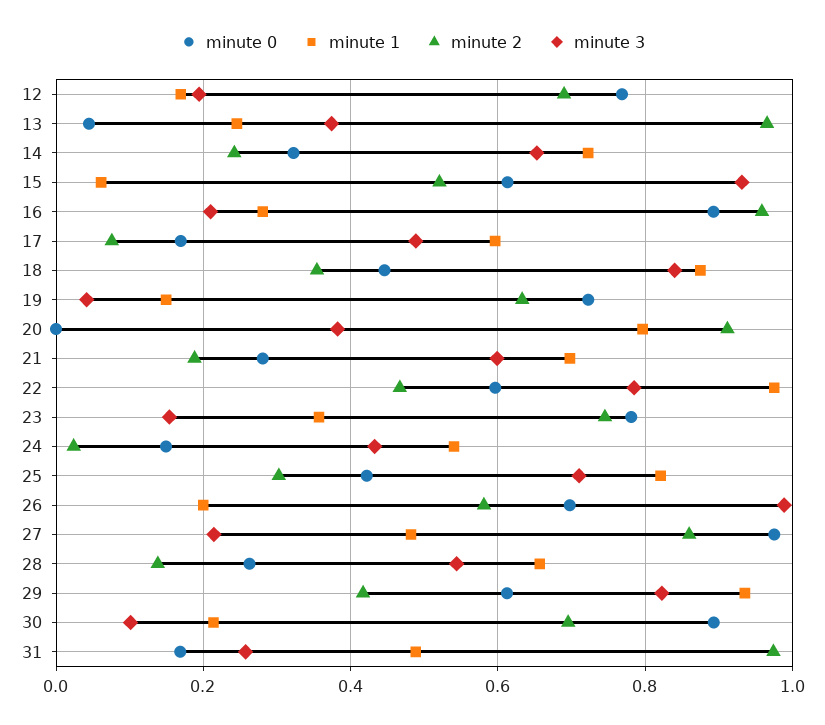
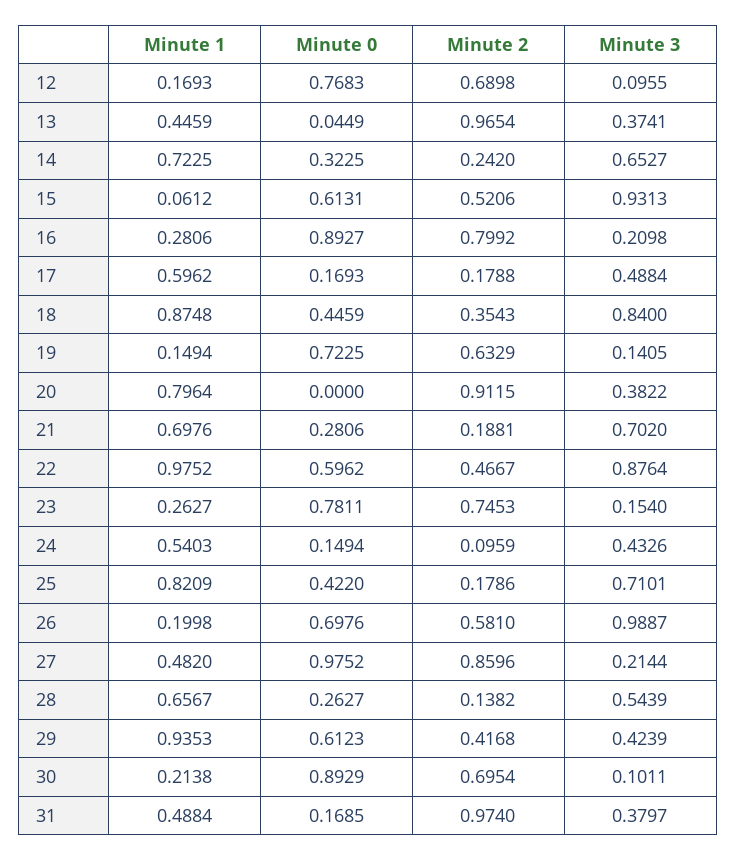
minute 3, 12: 0.2 -> 0.0955
minute 1, 13: 0.24 -> 0.4459
minute 2, 16: 0.96 -> 0.7992
minute 2, 17: 0.08 -> 0.1788
minute 3, 19: 0.04 -> 0.1405
minute 3, 21: 0.6 -> 0.702
minute 3, 22: 0.78 -> 0.8764
minute 1, 23: 0.36 -> 0.2627
minute 2, 24: 0.02 -> 0.0959
minute 2, 25: 0.3 -> 0.1786
minute 3, 29: 0.82 -> 0.4239
minute 3, 31: 0.26 -> 0.3797

